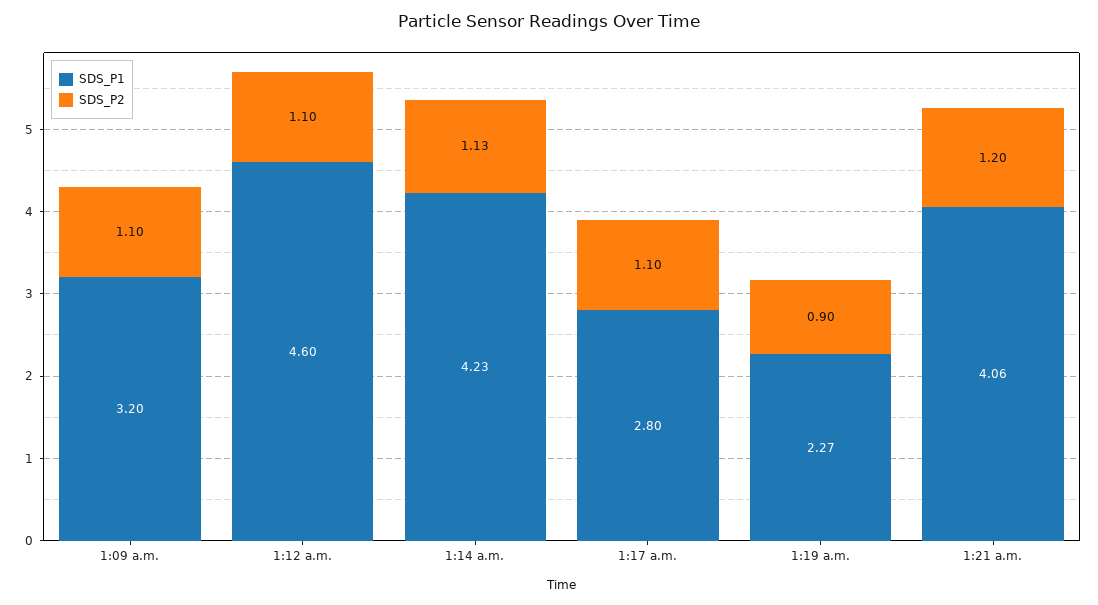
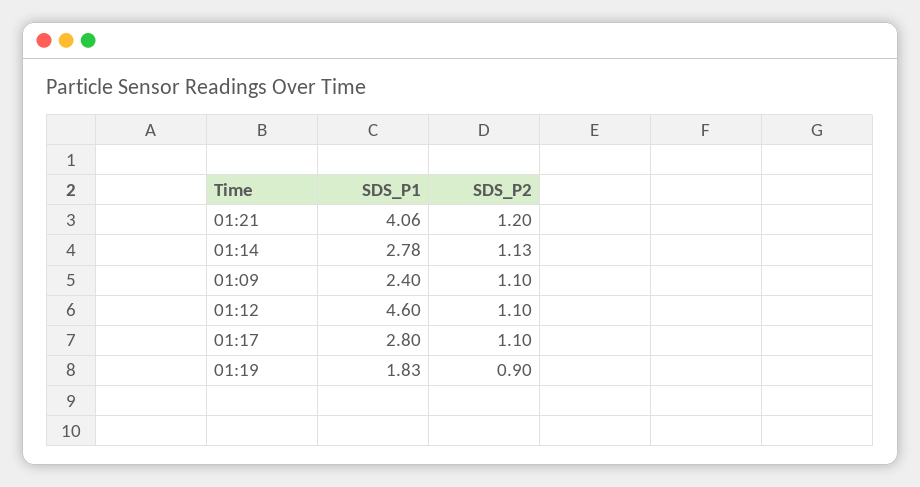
SDS_P1, 1:09 a.m.: 3.2 -> 2.4
SDS_P1, 1:14 a.m.: 4.23 -> 2.78
SDS_P1, 1:19 a.m.: 2.27 -> 1.83

